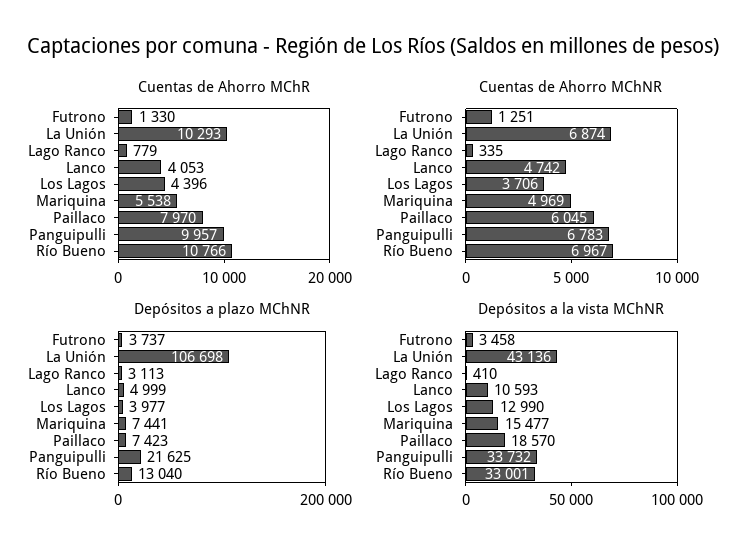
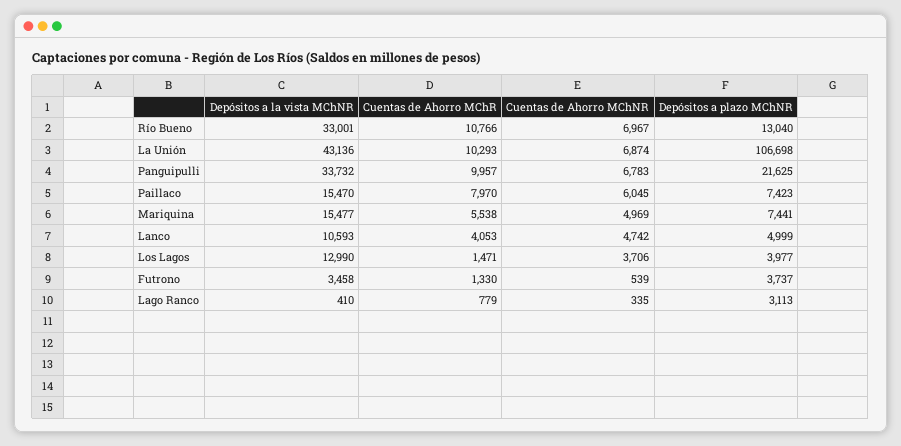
Cuentas de Ahorro MChR, Los Lagos: 4396 -> 1471
Cuentas de Ahorro MChNR, Futrono: 1251 -> 539
Depósitos a la vista MChNR, Paillaco: 18570 -> 15470

